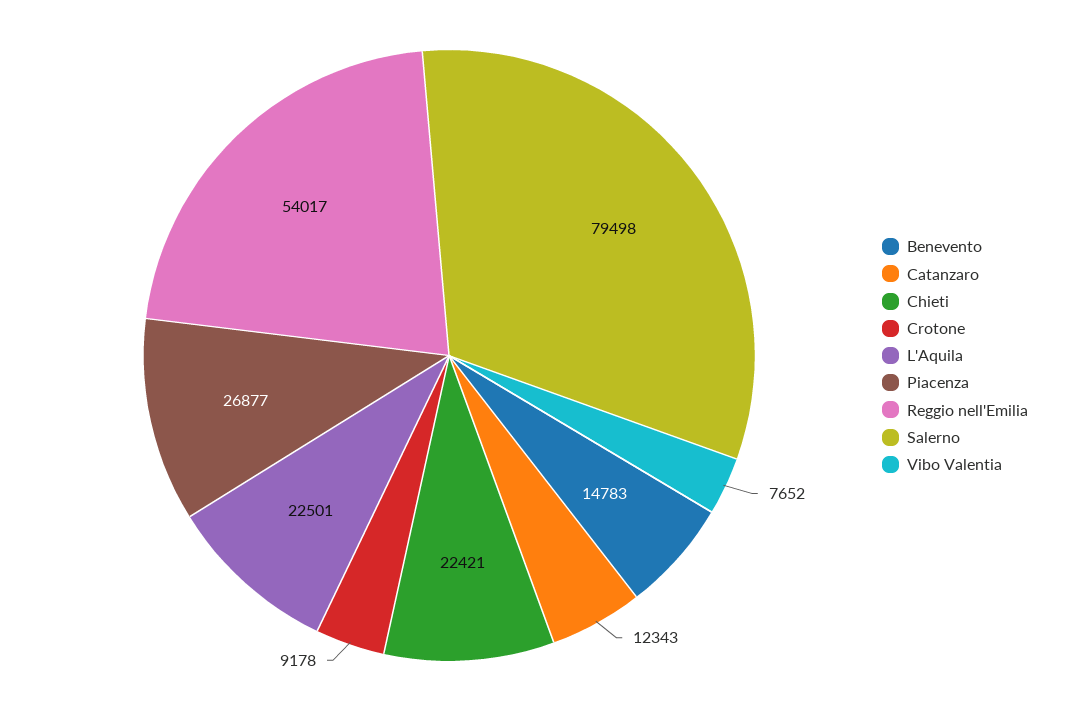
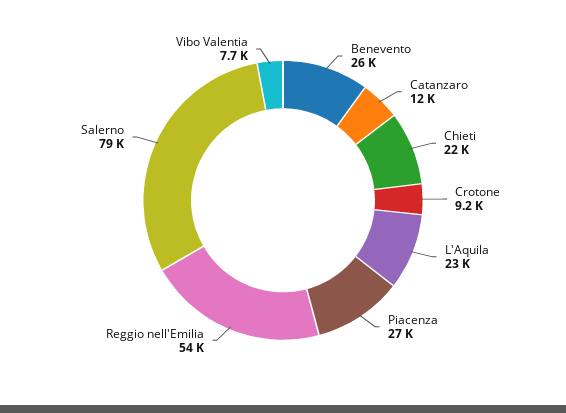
Benevento: 14783 -> 26000

